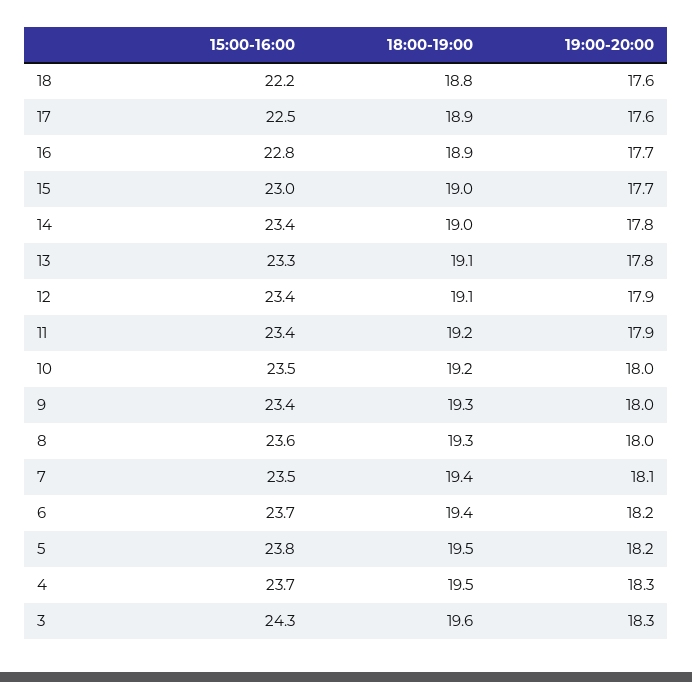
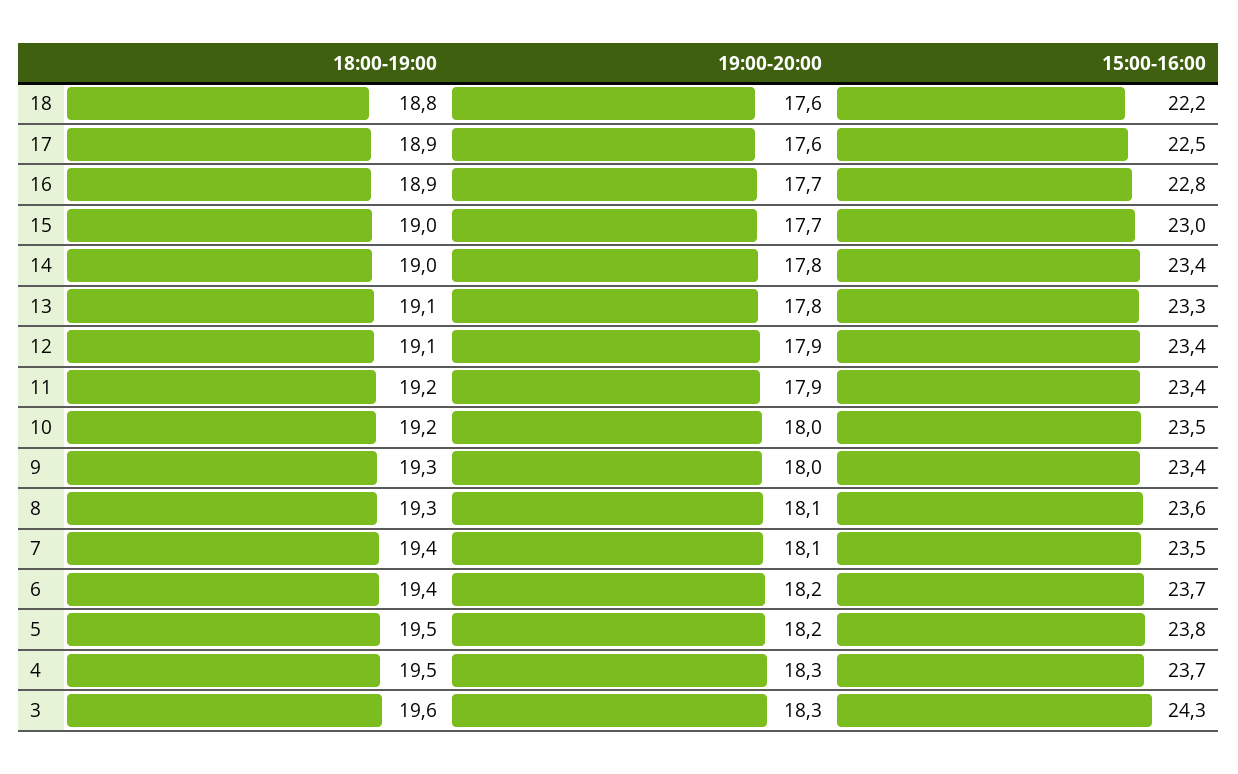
19:00-20:00, 8: 18 -> 18.1

